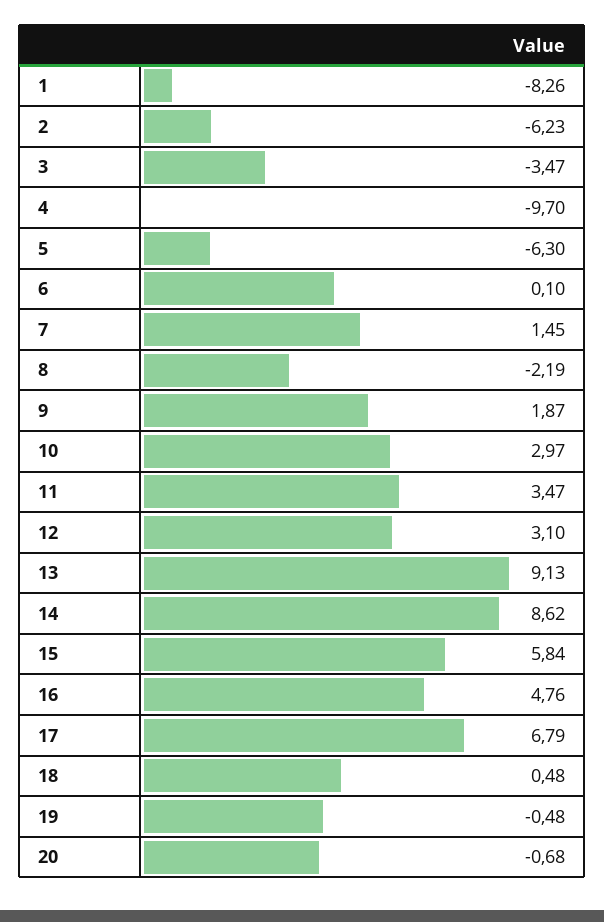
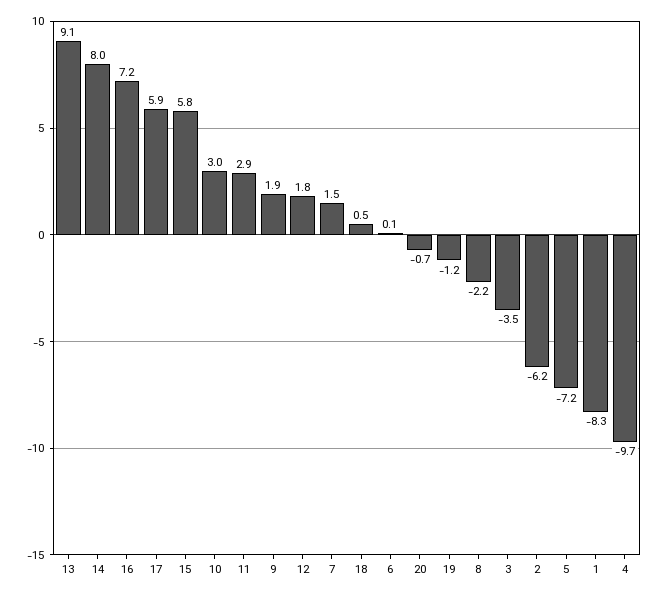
5: -6.3 -> -7.2
11: 3.47 -> 2.9
12: 3.1 -> 1.8
14: 8.62 -> 8
16: 4.76 -> 7.2
17: 6.79 -> 5.9
19: -0.48 -> -1.2

